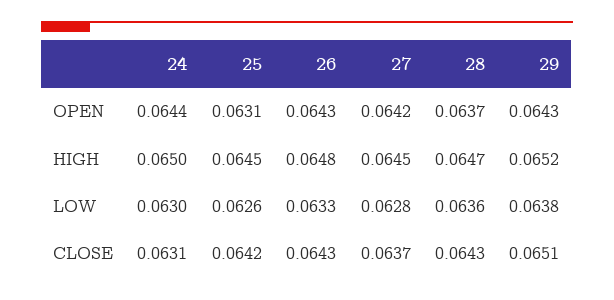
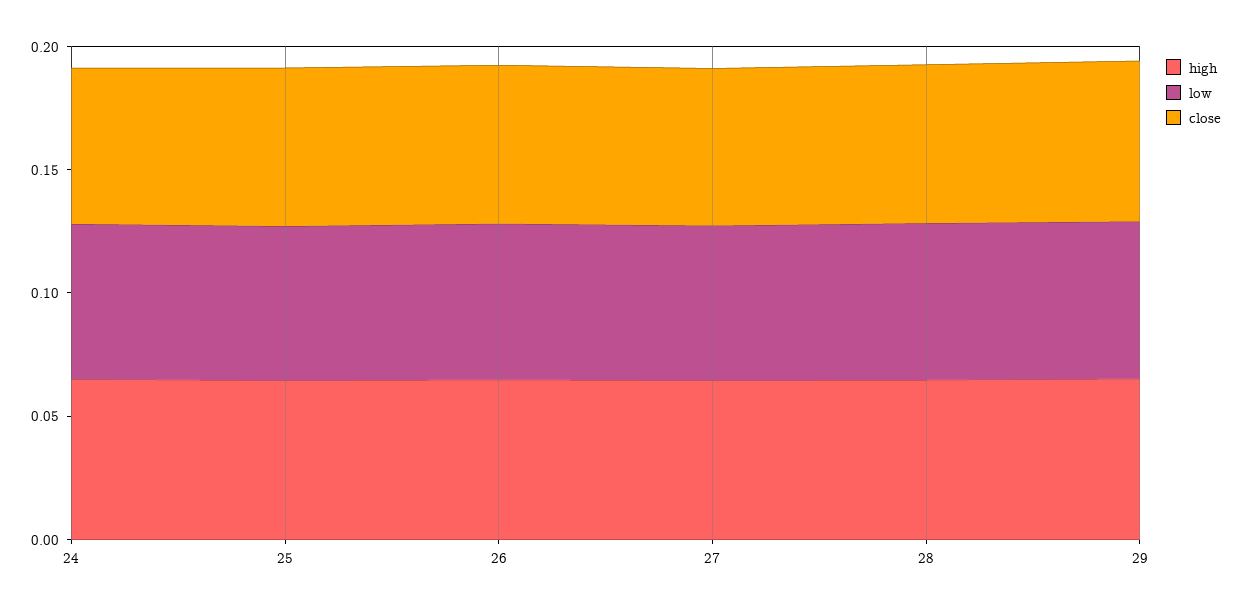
OPEN, 24: 0.0644 -> none
OPEN, 25: 0.0631 -> none
OPEN, 26: 0.0643 -> none
OPEN, 27: 0.0642 -> none
OPEN, 28: 0.0637 -> none
OPEN, 29: 0.0643 -> none

